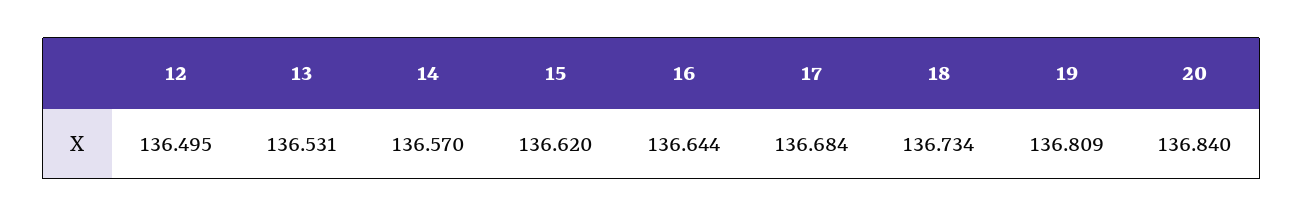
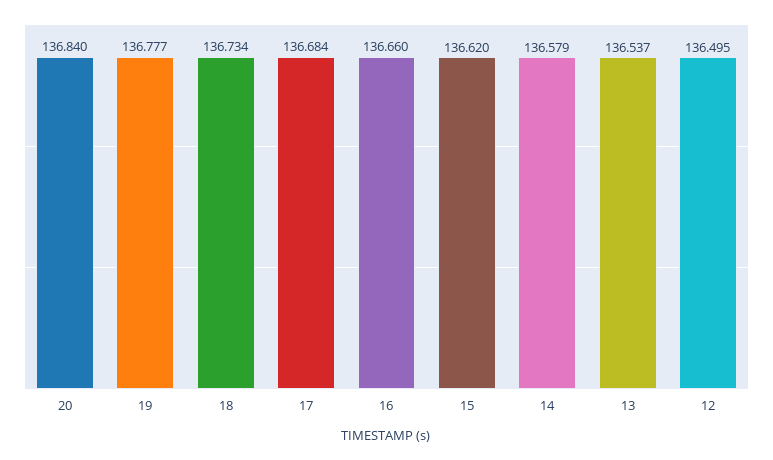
13: 136.531 -> 136.537
14: 136.57 -> 136.579
16: 136.644 -> 136.66
19: 136.809 -> 136.777

